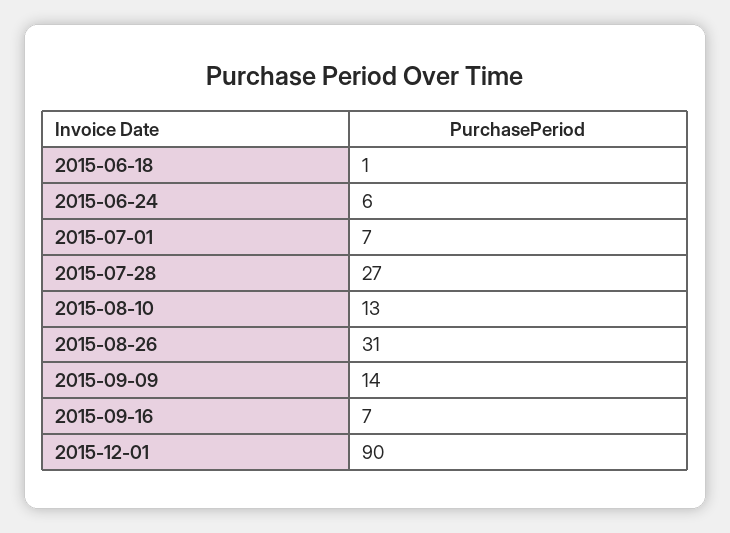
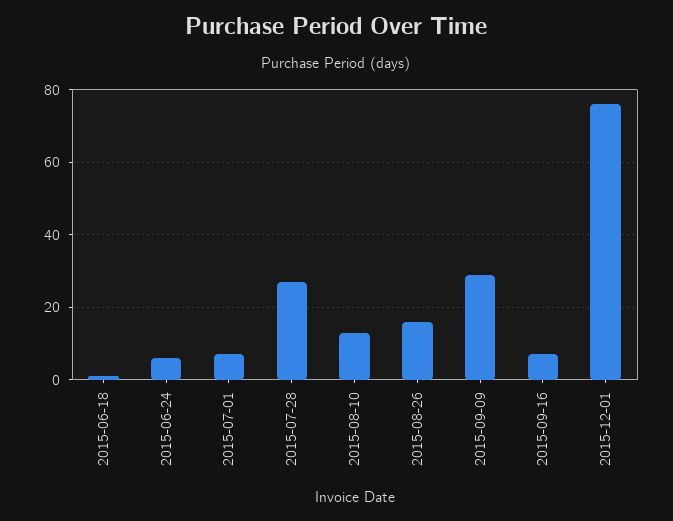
2015-08-26: 31 -> 15
2015-09-09: 14 -> 30
2015-12-01: 90 -> 75

